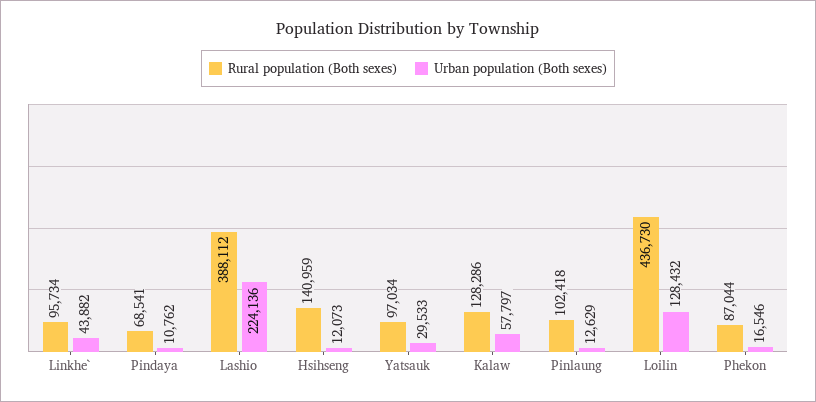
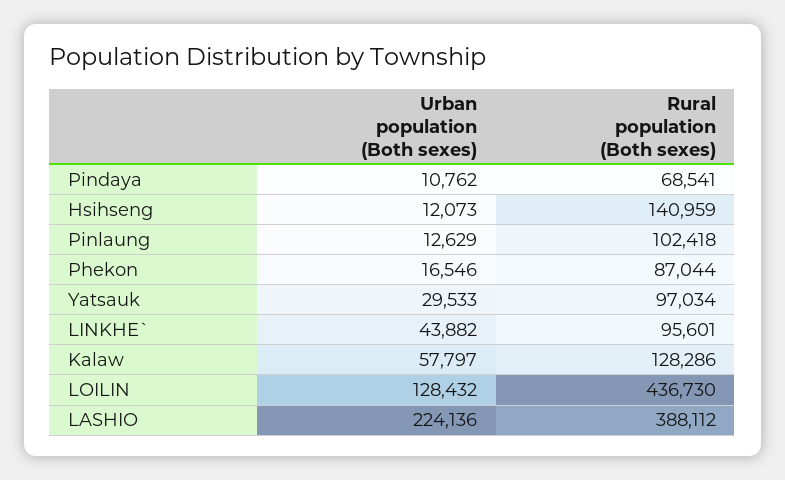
Rural population (Both sexes), Linkhe`: 95734 -> 95601

